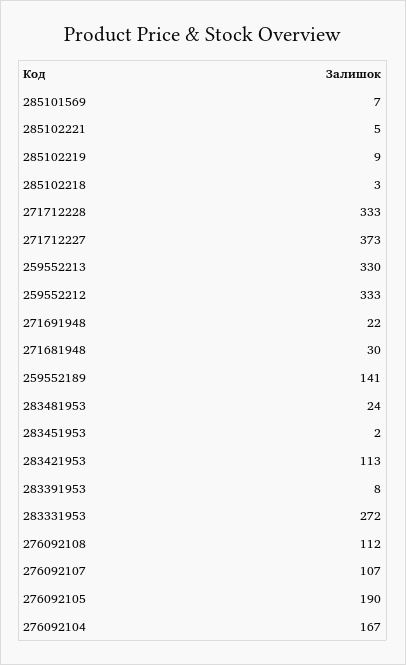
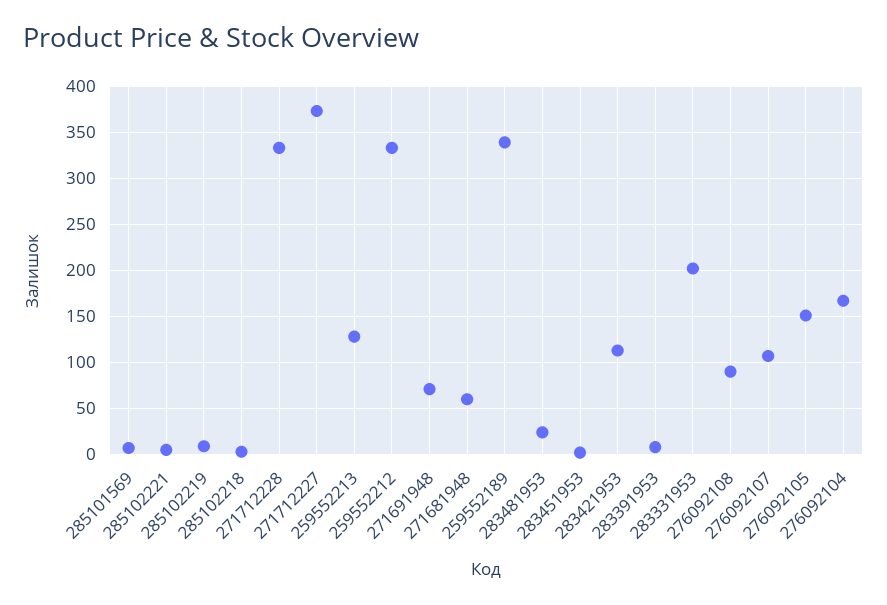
259552213: 330 -> 130
271691948: 22 -> 70
271681948: 30 -> 60
259552189: 141 -> 340
283331953: 272 -> 200
276092108: 112 -> 90
276092105: 190 -> 150

